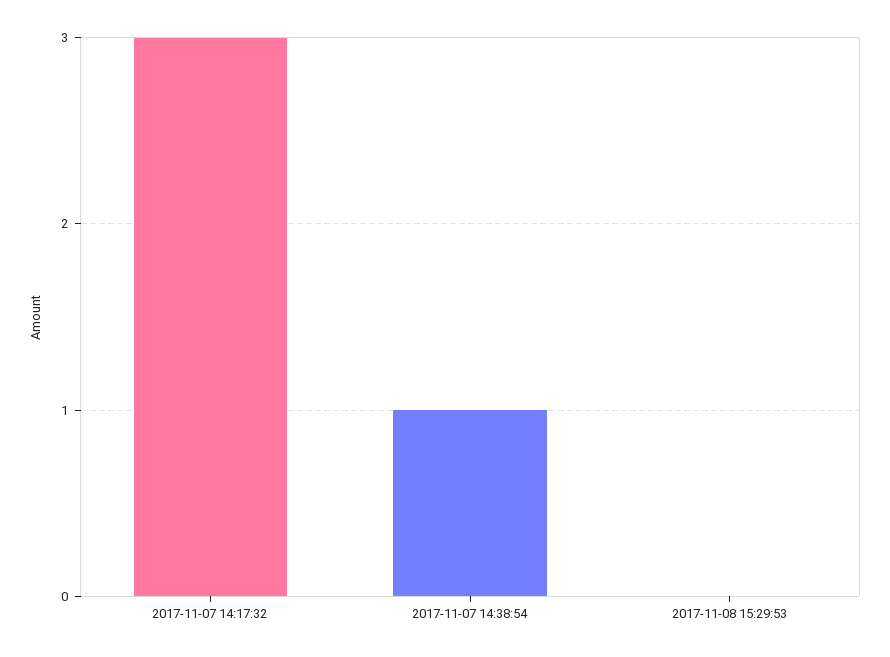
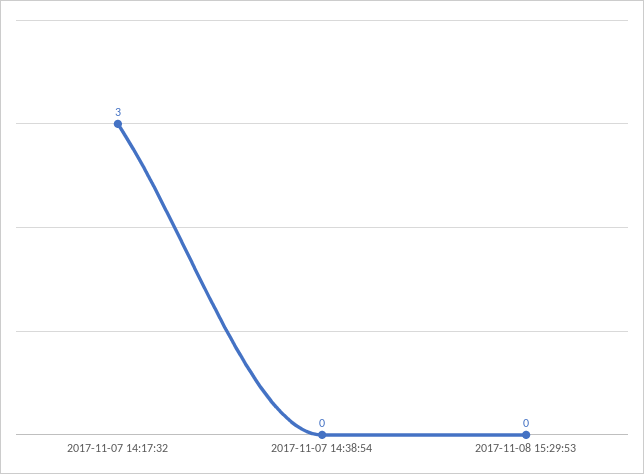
2017-11-07 14:38:54: 1 -> 0

